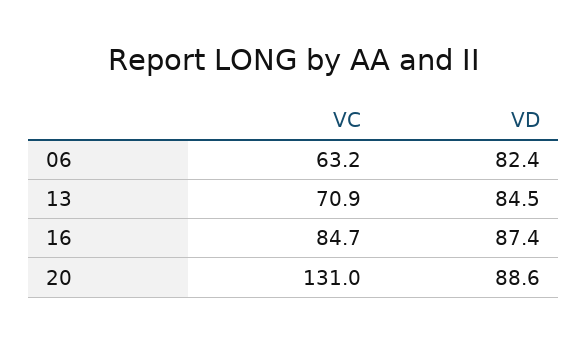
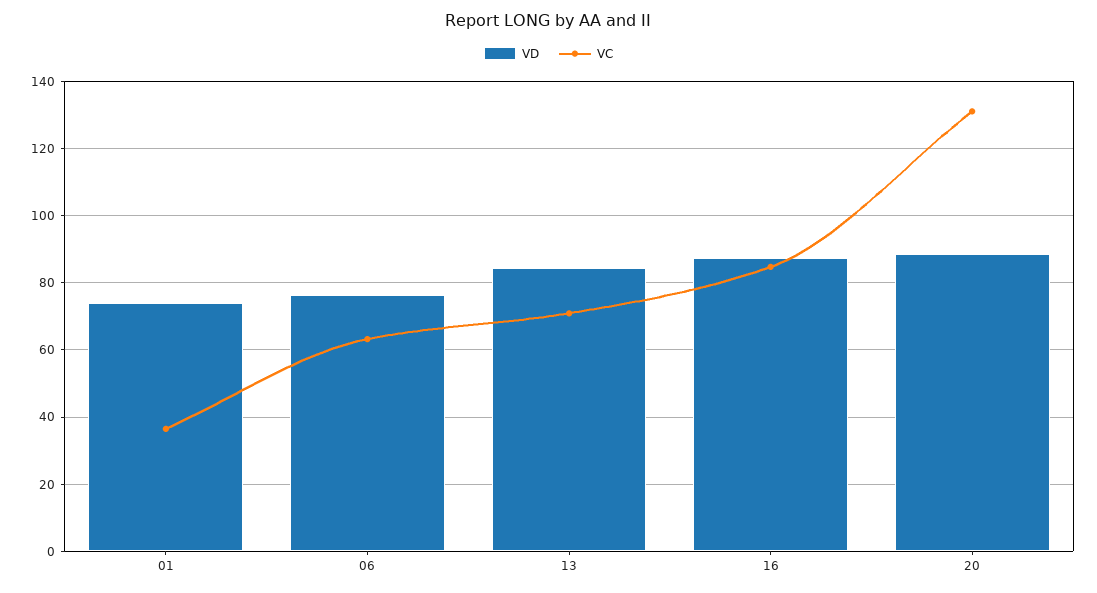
VD, 06: 82.4 -> 76
VD, 01: none -> 74
VC, 01: none -> 36

